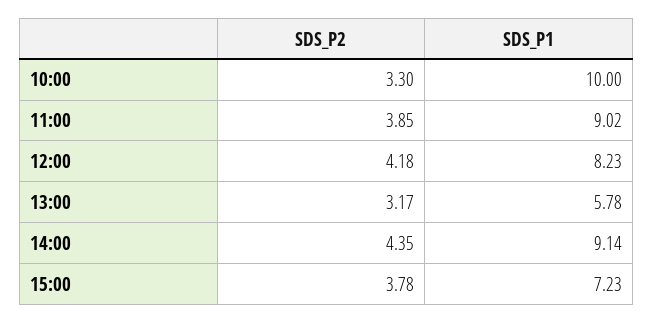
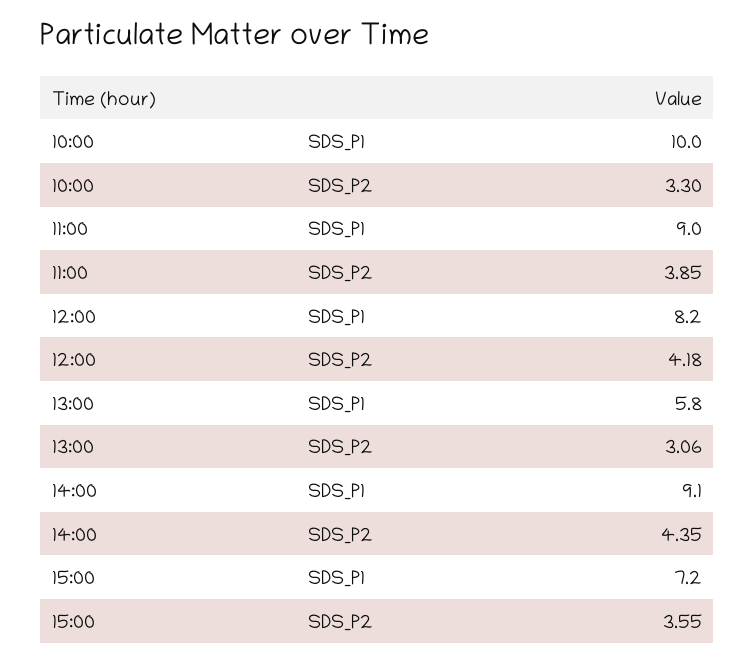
SDS_P2, 13:00: 3.17 -> 3.06
SDS_P2, 15:00: 3.78 -> 3.55

